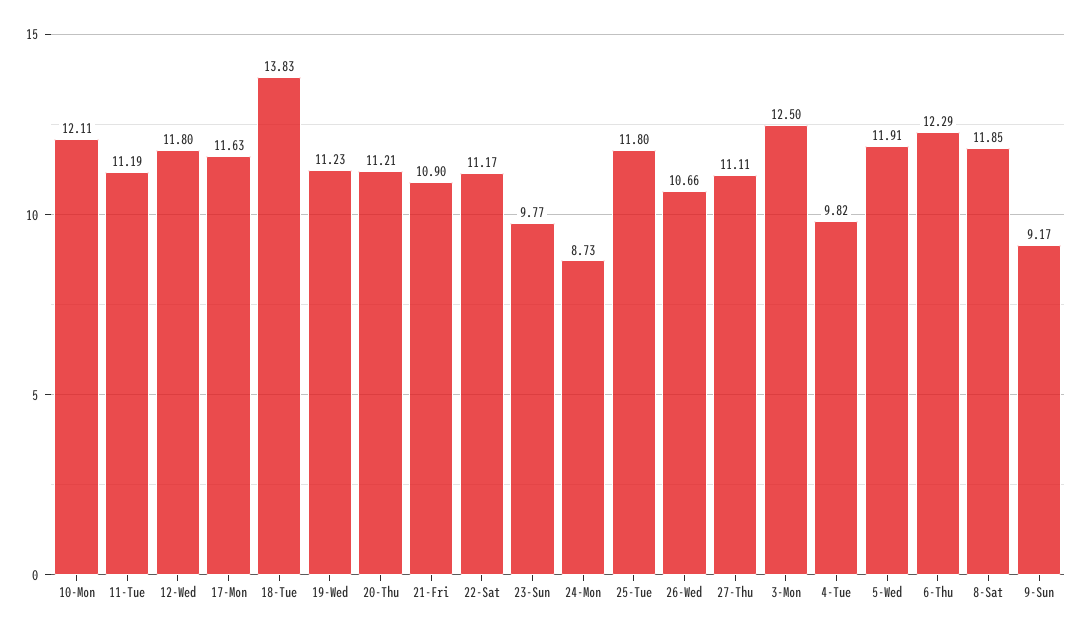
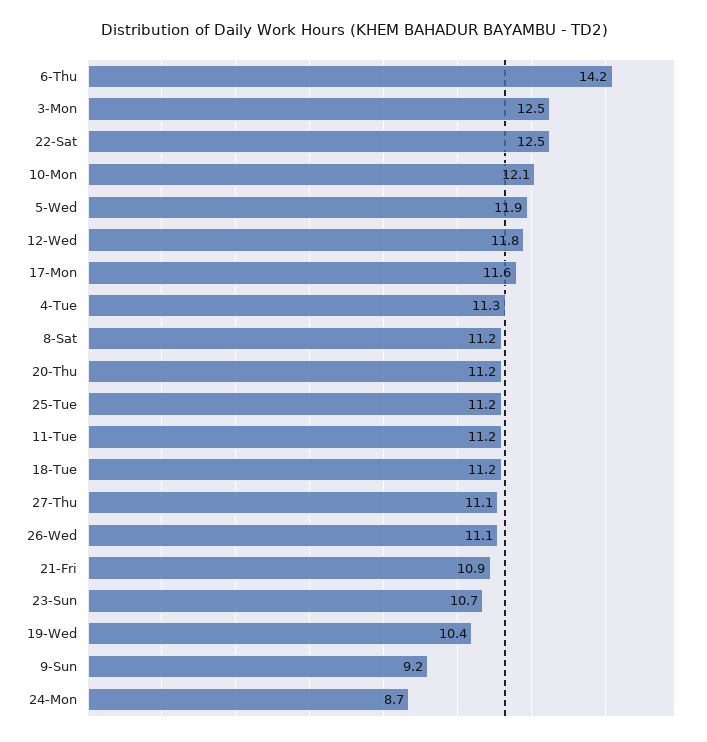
18-Tue: 13.83 -> 11.2
19-Wed: 11.23 -> 10.4
22-Sat: 11.17 -> 12.5
23-Sun: 9.77 -> 10.7
25-Tue: 11.8 -> 11.2
26-Wed: 10.66 -> 11.1
4-Tue: 9.82 -> 11.3
6-Thu: 12.29 -> 14.2
8-Sat: 11.85 -> 11.2

